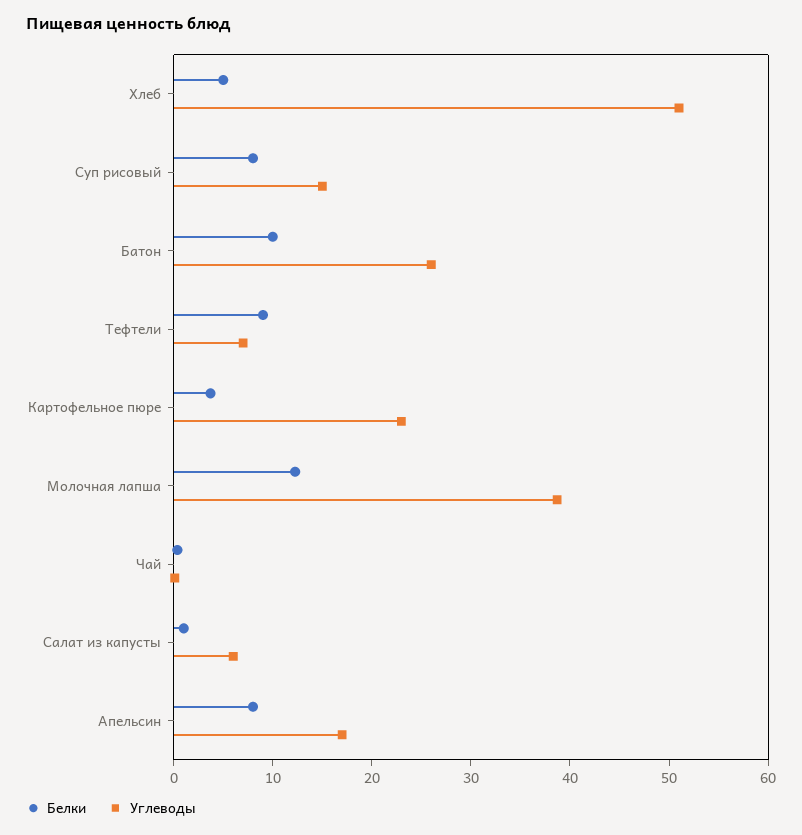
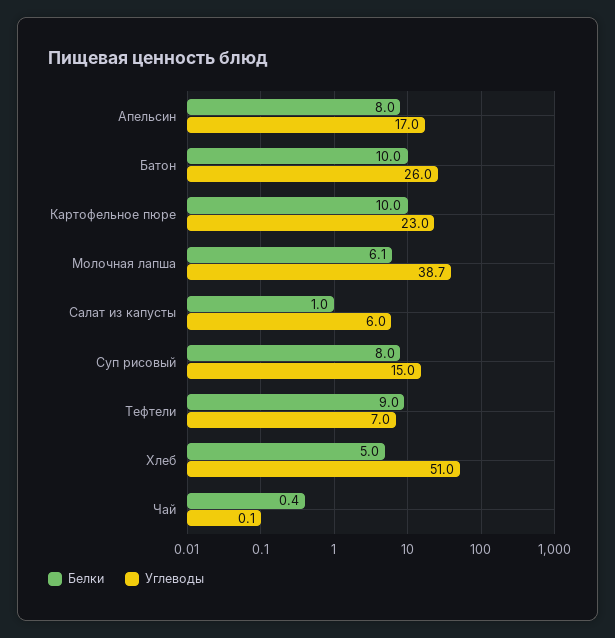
Белки, Картофельное пюре: 4 -> 10
Белки, Молочная лапша: 12 -> 6.1

